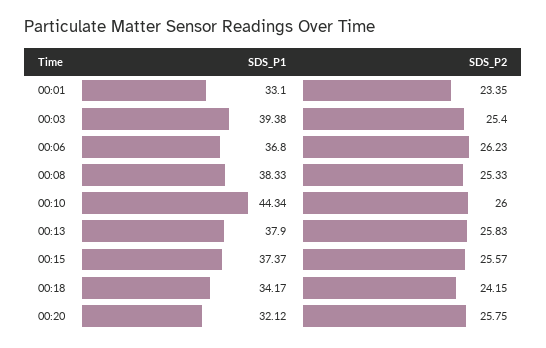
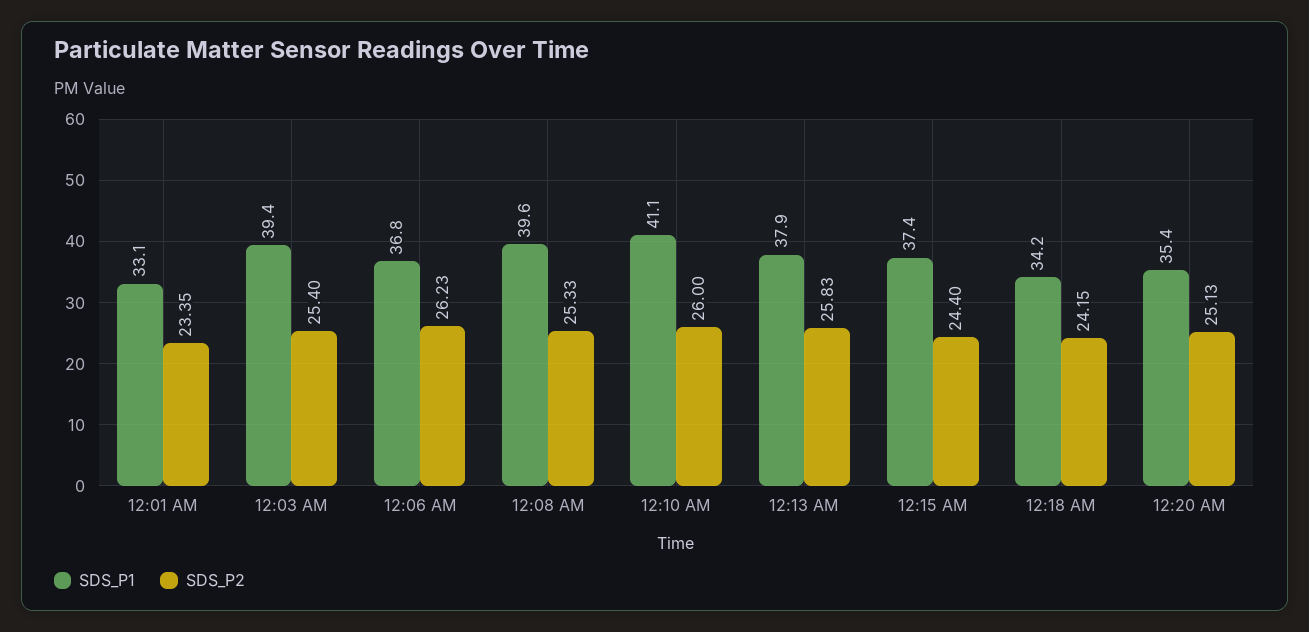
SDS_P1, 00:08: 38.33 -> 39.6
SDS_P1, 00:10: 44.34 -> 41.1
SDS_P2, 00:15: 25.57 -> 24.4
SDS_P1, 00:20: 32.12 -> 35.4
SDS_P2, 00:20: 25.75 -> 25.13

